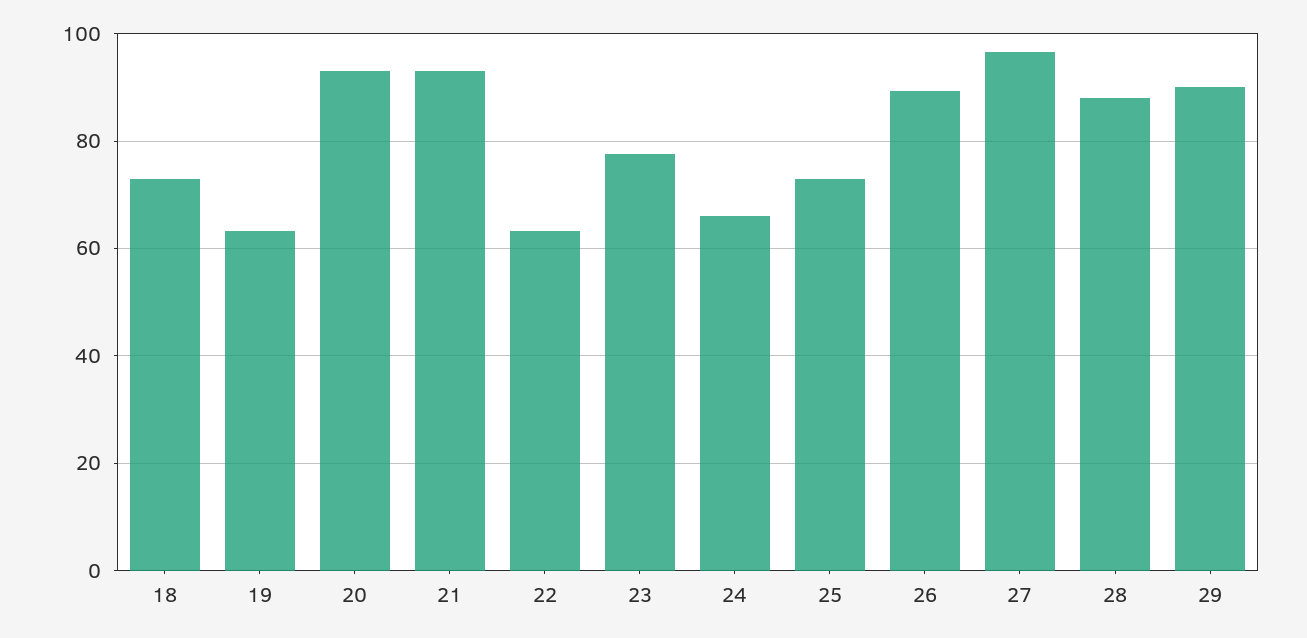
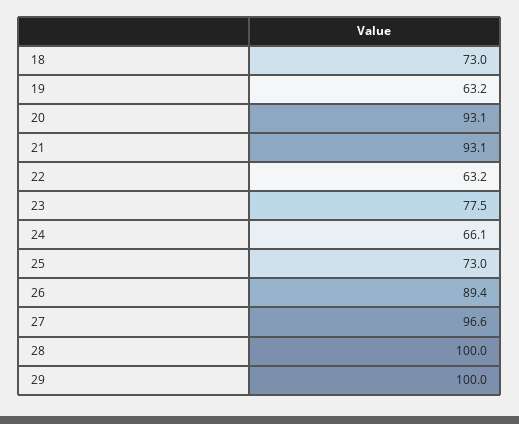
28: 88 -> 100
29: 90 -> 100

